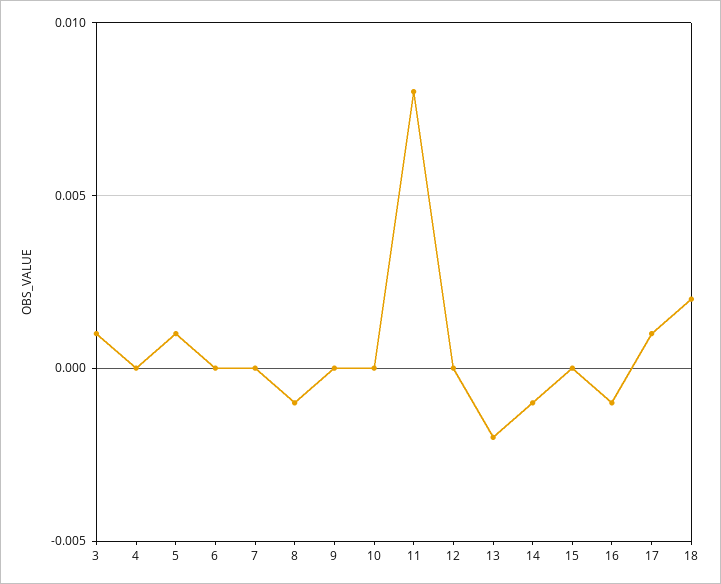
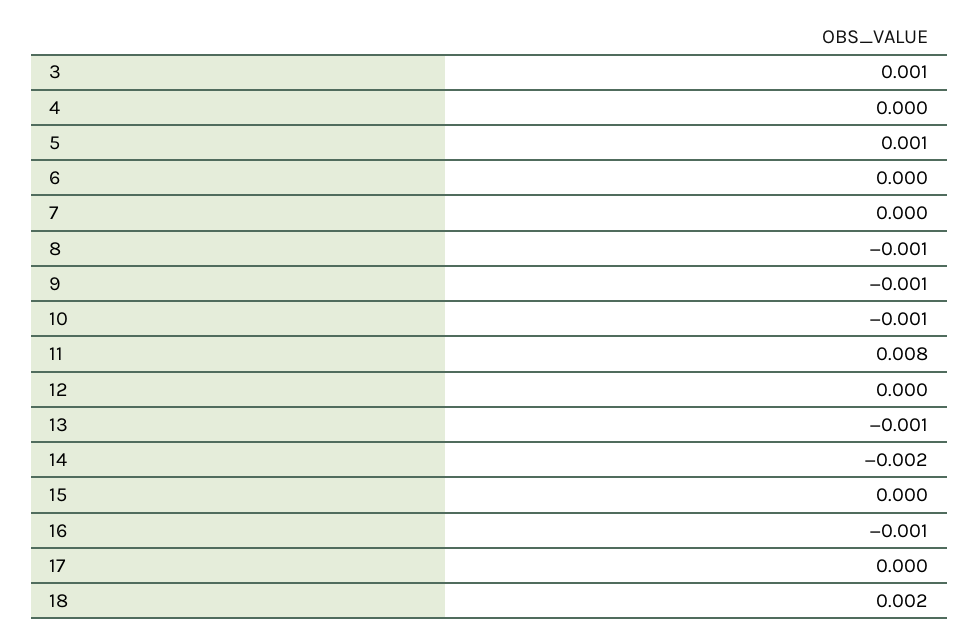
9: 0 -> -0.001
10: 0 -> -0.001
13: -0.002 -> -0.001
14: -0.001 -> -0.002
17: 0.001 -> 0

